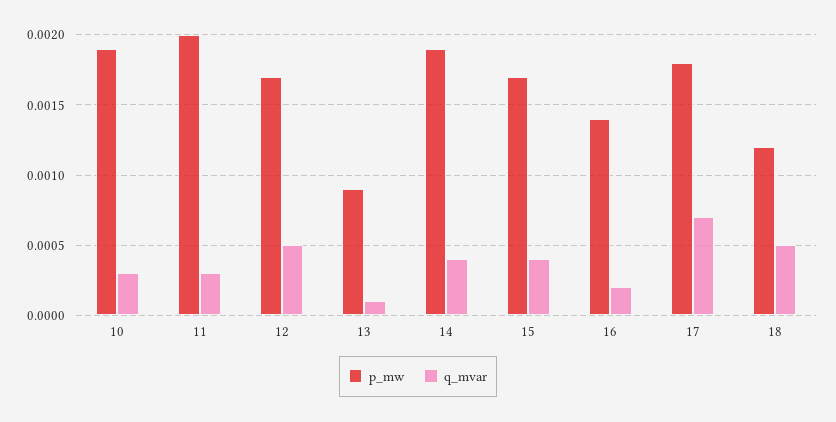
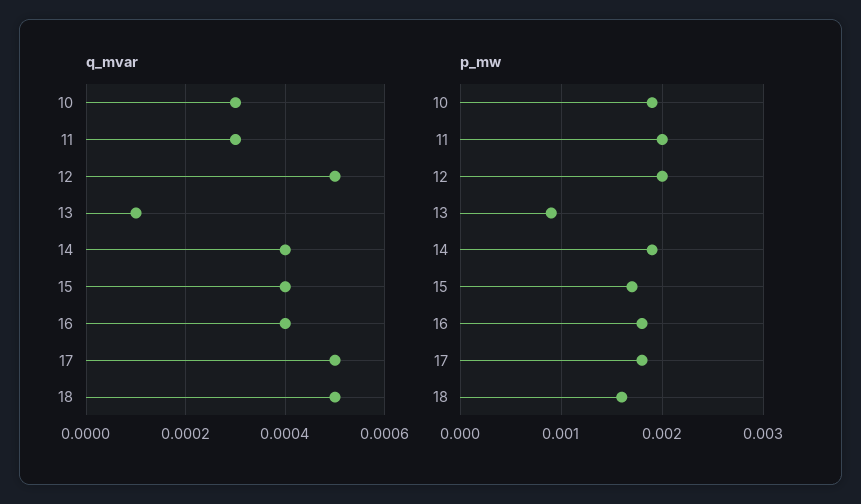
p_mw, 12: 0.0017 -> 0.002
p_mw, 16: 0.0014 -> 0.0018
q_mvar, 16: 0.0002 -> 0.0004
q_mvar, 17: 0.0007 -> 0.0005
p_mw, 18: 0.0012 -> 0.0016

